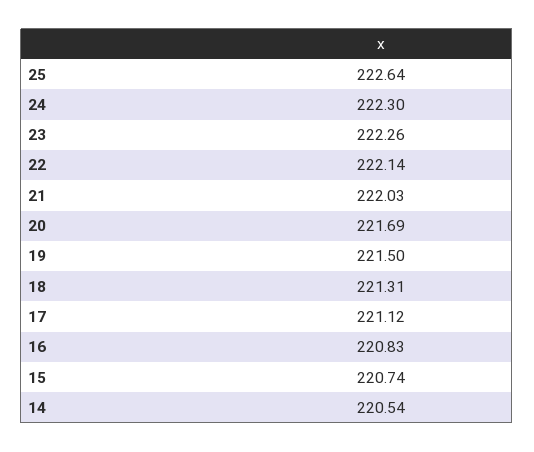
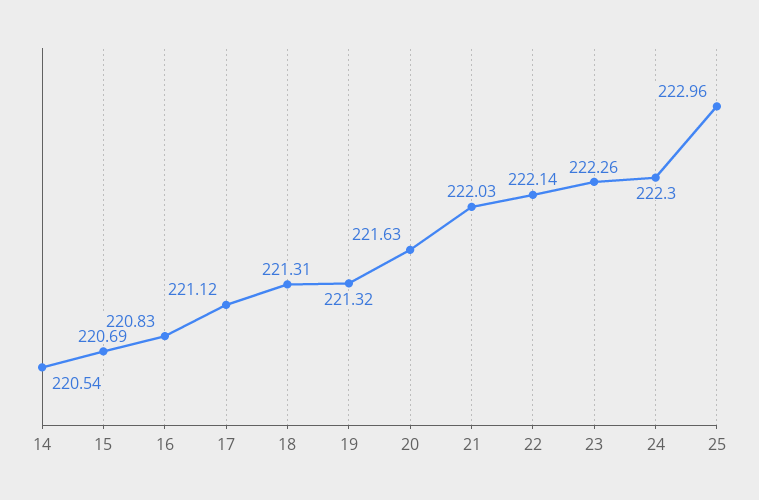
25: 222.64 -> 222.96
20: 221.69 -> 221.63
19: 221.5 -> 221.32
15: 220.74 -> 220.69

